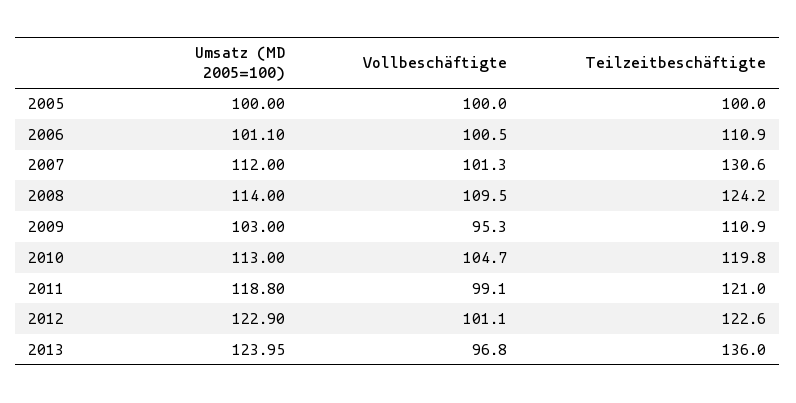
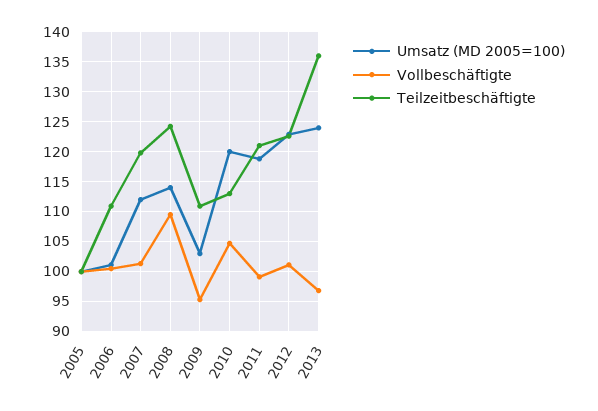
Teilzeitbeschäftigte, 2007: 130.6 -> 120
Umsatz (MD 2005=100), 2010: 113 -> 120
Teilzeitbeschäftigte, 2010: 119.8 -> 112.5

